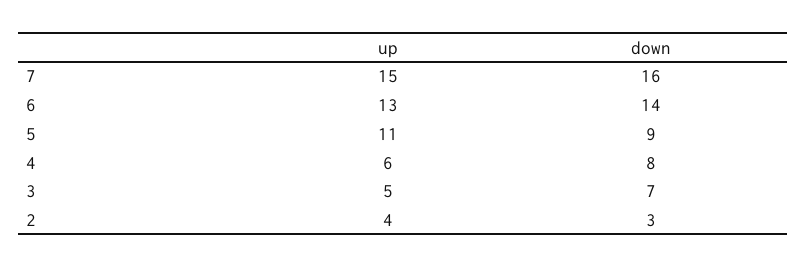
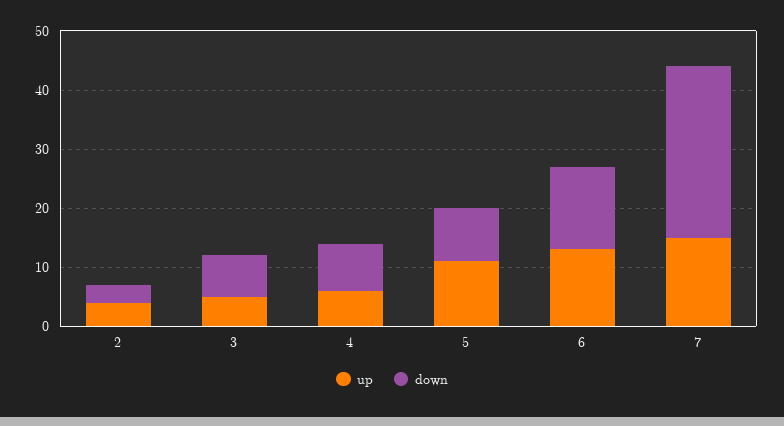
down, 7: 16 -> 30

